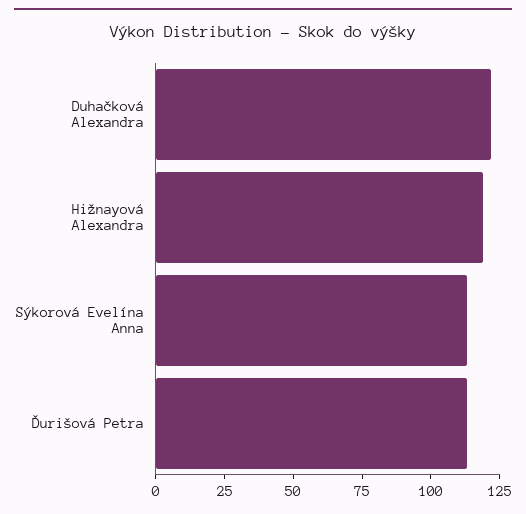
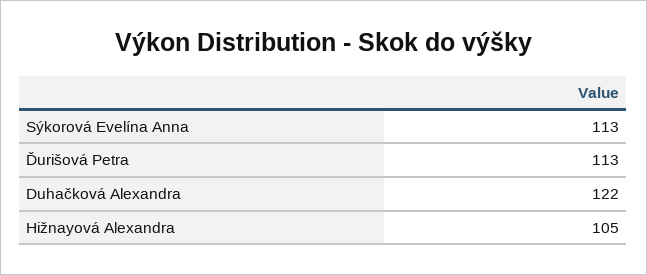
Hižnayová Alexandra: 120 -> 105

